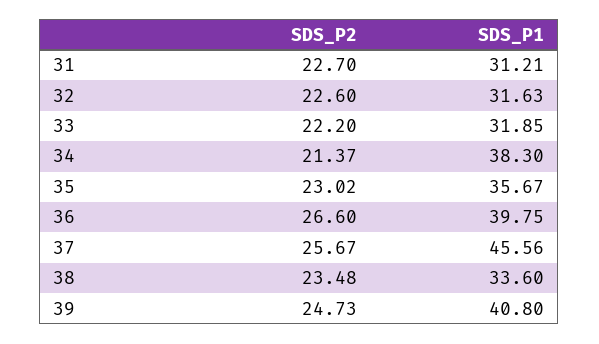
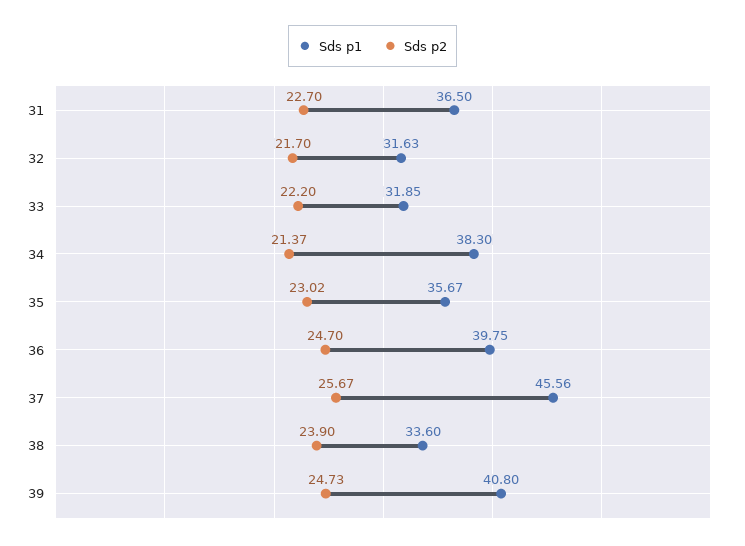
SDS_P1, 31: 31.21 -> 36.5
SDS_P2, 32: 22.6 -> 21.7
SDS_P2, 36: 26.6 -> 24.7
SDS_P2, 38: 23.48 -> 23.9

